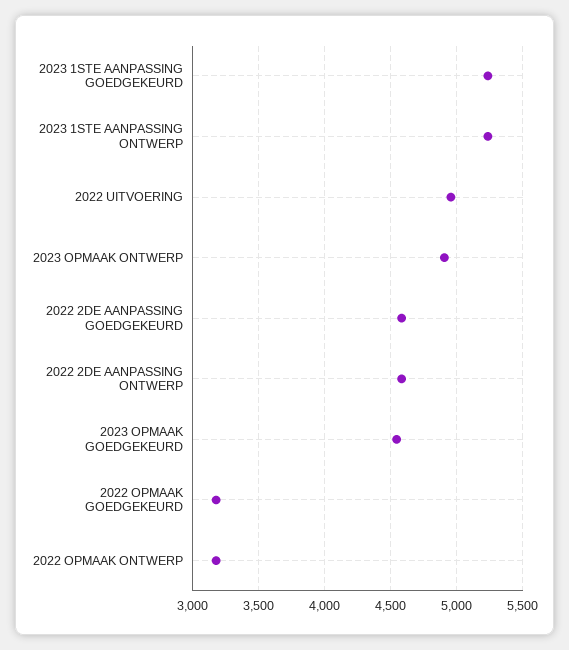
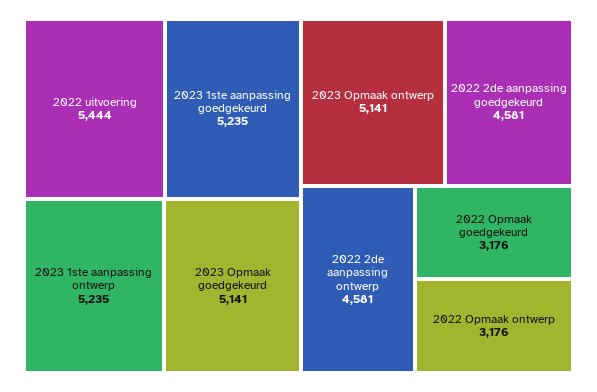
2022 UITVOERING: 4950 -> 5444
2023 OPMAAK ONTWERP: 4900 -> 5141
2023 OPMAAK GOEDGEKEURD: 4550 -> 5141

